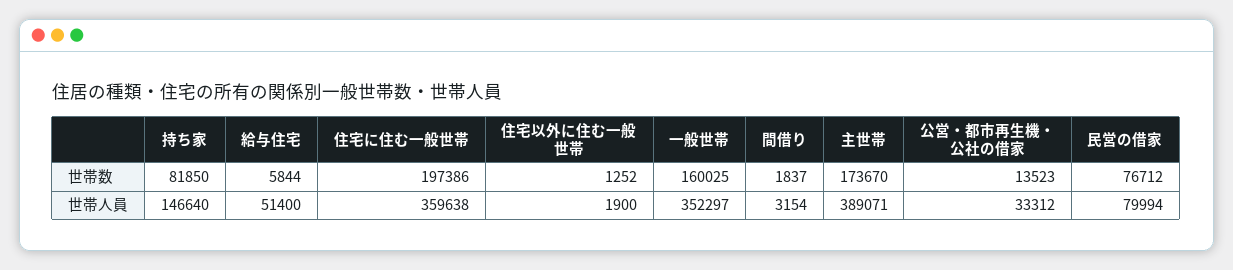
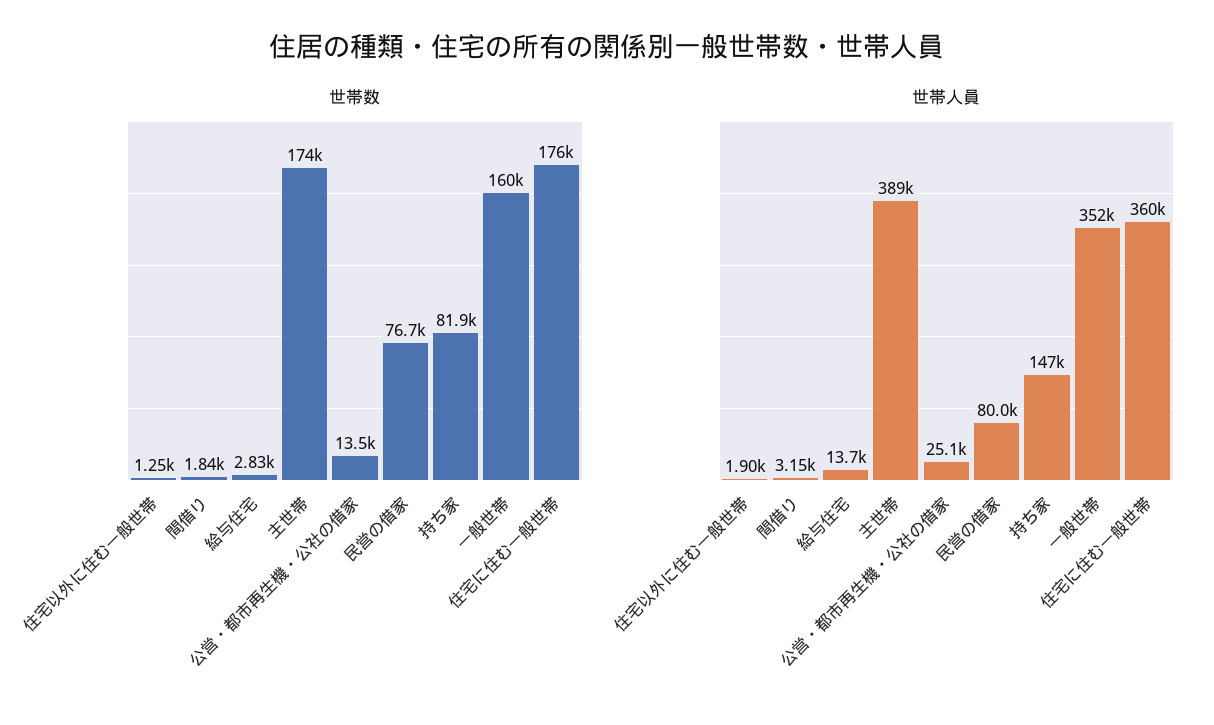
世帯数, 給与住宅: 5844 -> 2830
世帯数, 住宅に住む一般世帯: 197386 -> 176000
世帯人員, 給与住宅: 51400 -> 13700
世帯人員, 公営・都市再生機・公社の借家: 33312 -> 25100

